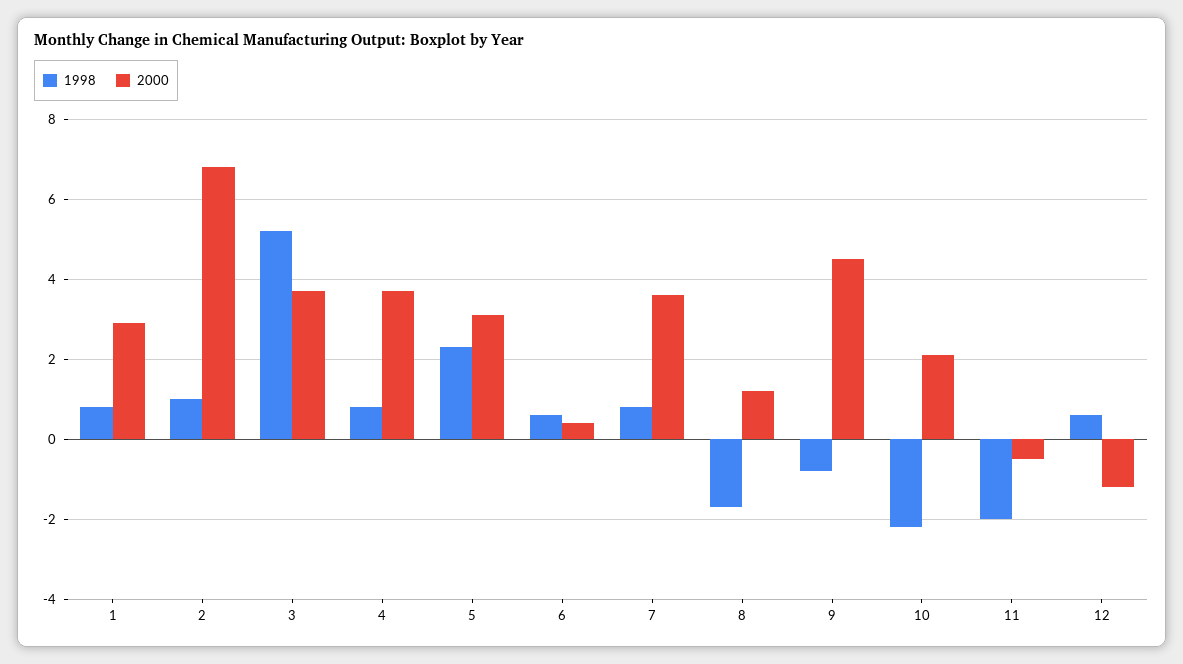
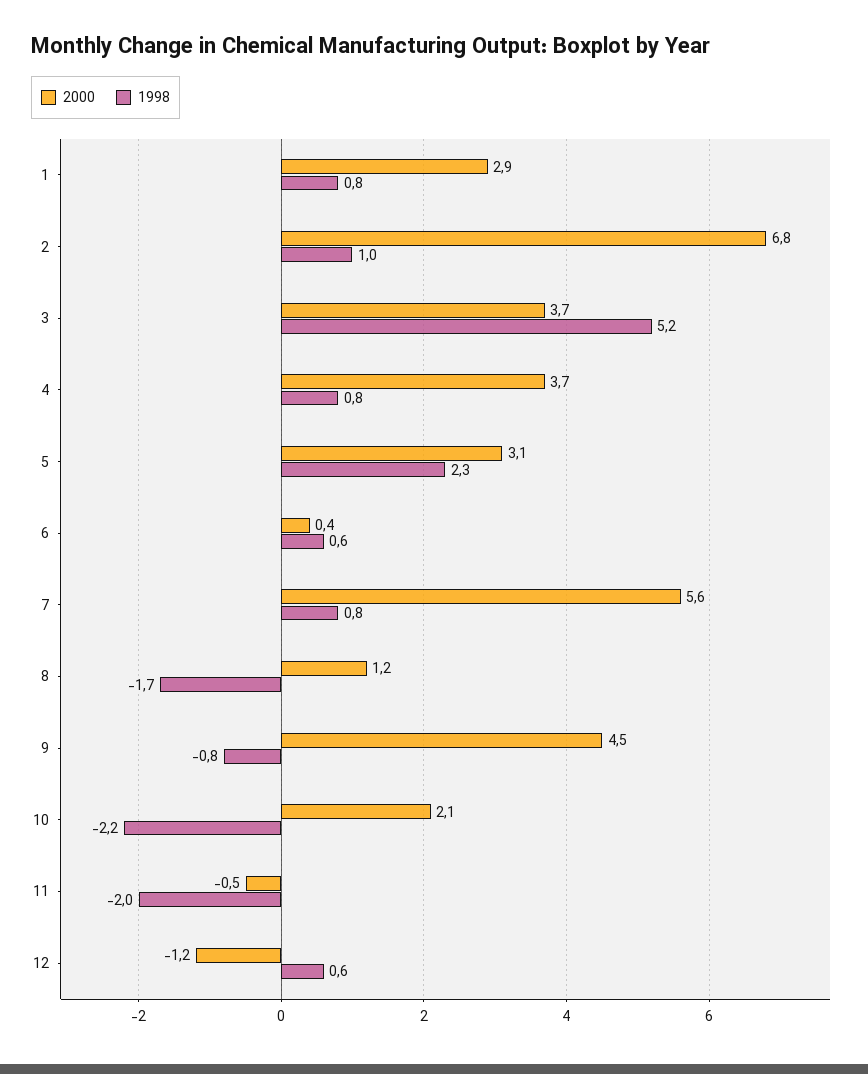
2000, 7: 3.5 -> 5.6

